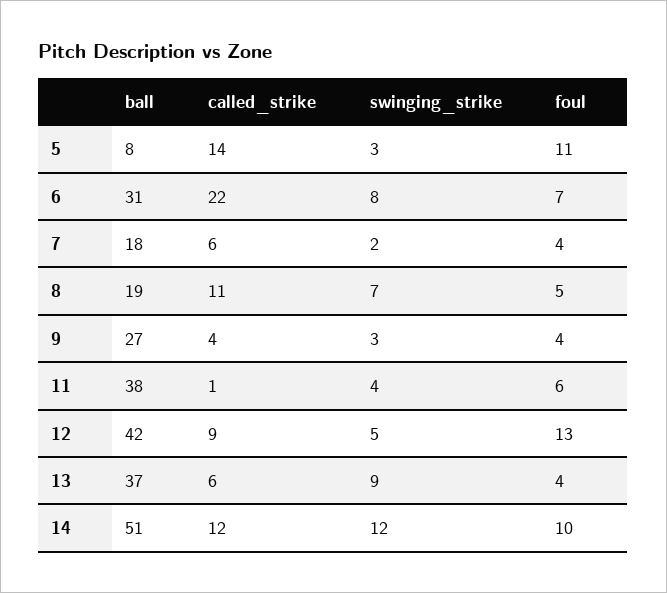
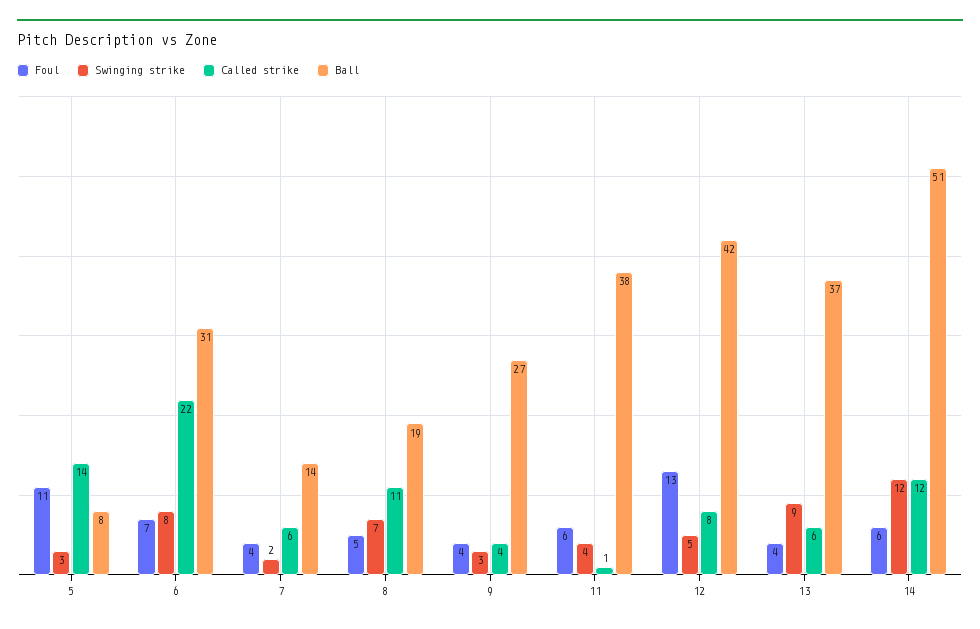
ball, 7: 18 -> 14
called_strike, 12: 9 -> 8
foul, 14: 10 -> 6

